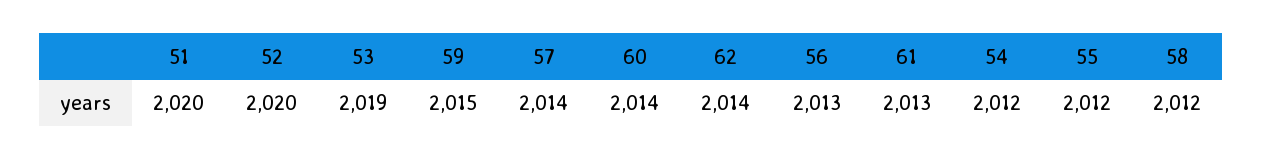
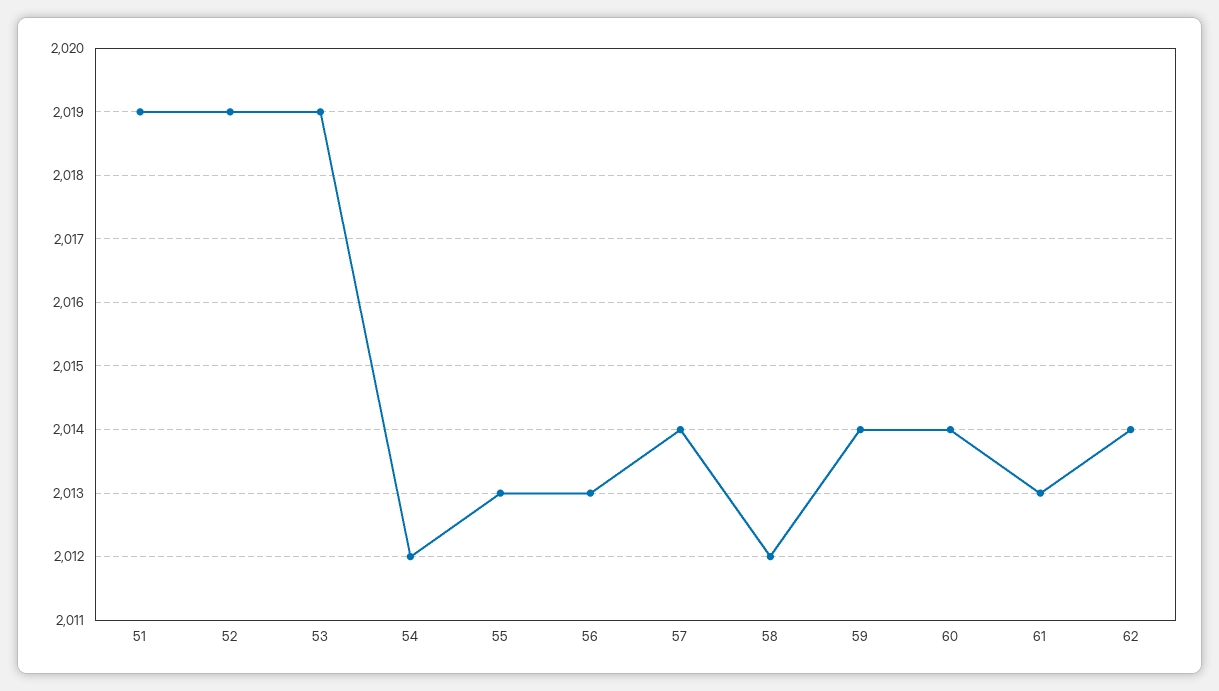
51: 2020 -> 2019
52: 2020 -> 2019
59: 2015 -> 2014
55: 2012 -> 2013

